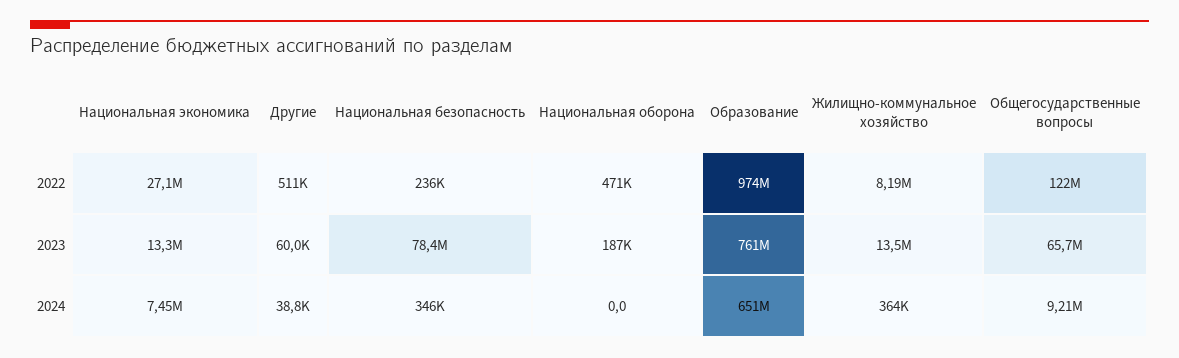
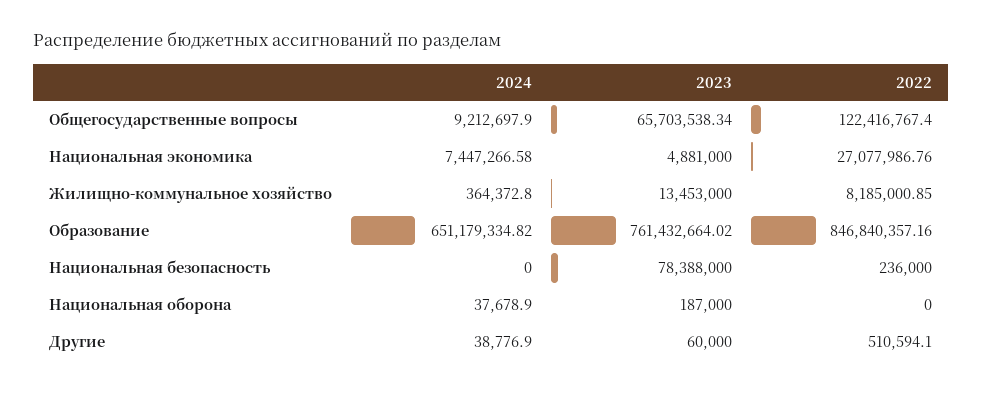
Национальная оборона, 2022: 471000 -> 0
Образование, 2022: 974000000 -> 846840357.16
Национальная экономика, 2023: 13300000 -> 4881000
Национальная безопасность, 2024: 346000 -> 0
Национальная оборона, 2024: 0 -> 37678.9

